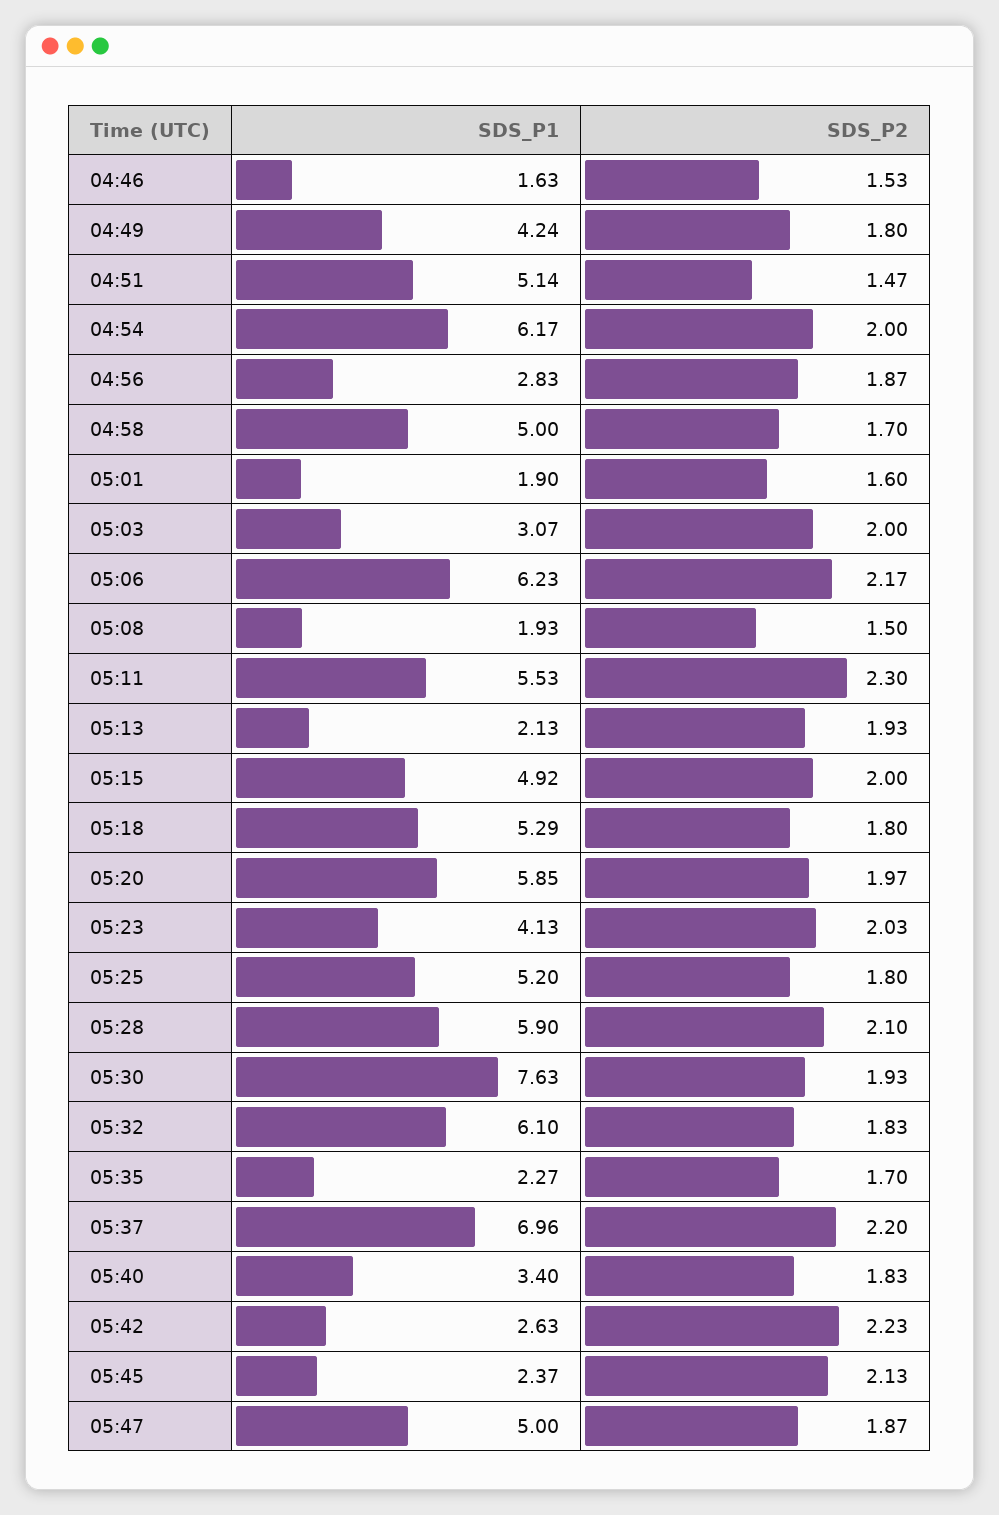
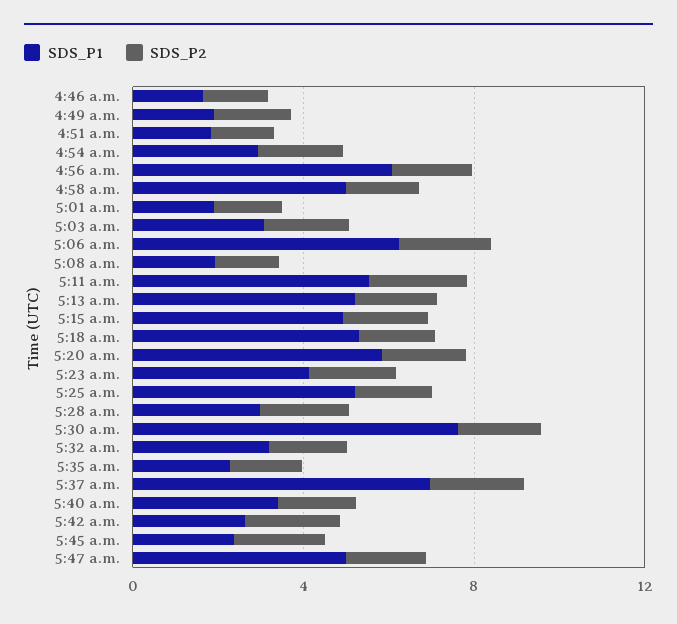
SDS_P1, 04:49: 4.24 -> 2
SDS_P1, 04:51: 5.14 -> 2
SDS_P1, 04:54: 6.17 -> 3
SDS_P1, 04:56: 2.83 -> 6
SDS_P1, 05:13: 2.13 -> 5
SDS_P1, 05:28: 5.9 -> 3
SDS_P1, 05:32: 6.1 -> 3

